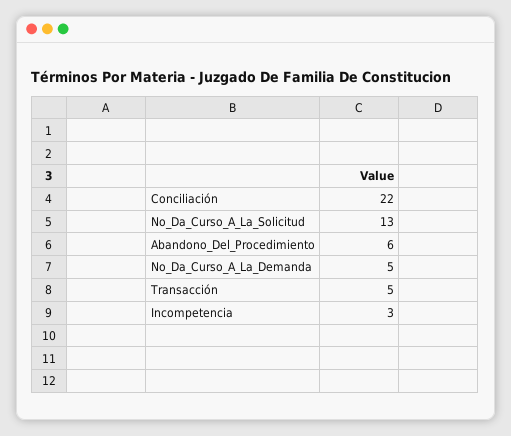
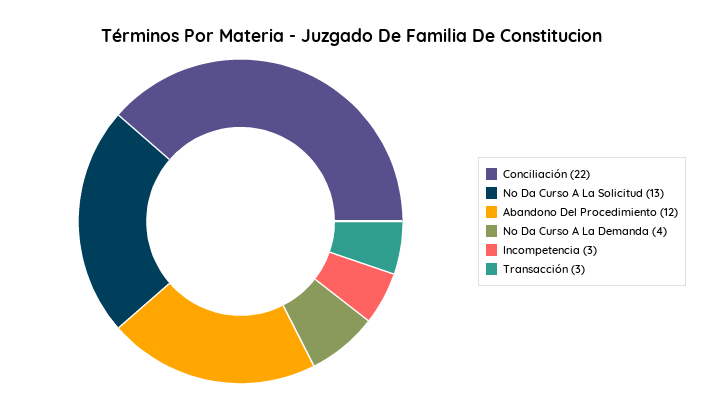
Abandono_Del_Procedimiento: 6 -> 12
No_Da_Curso_A_La_Demanda: 5 -> 4
Transacción: 5 -> 3

